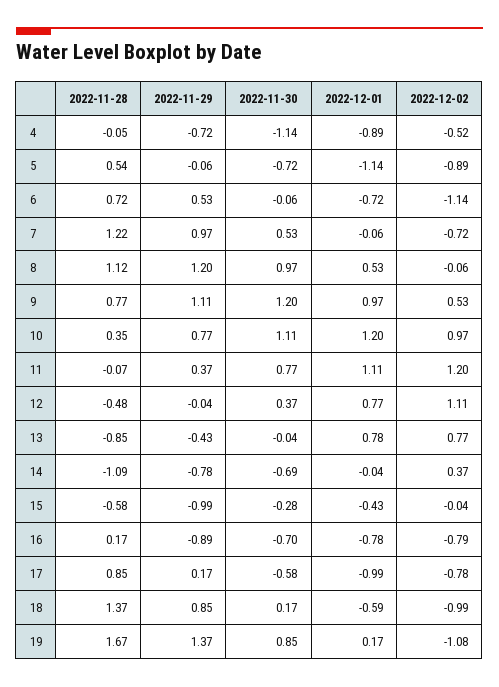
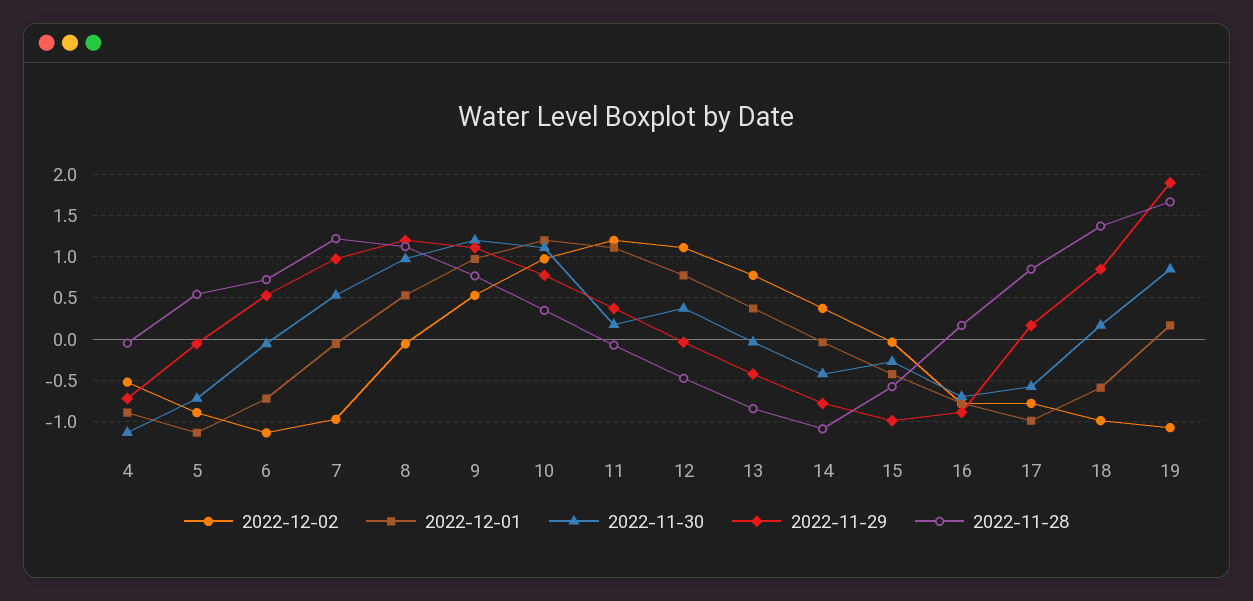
2022-12-02, 7: -0.72 -> -1
2022-11-30, 11: 0.77 -> 0.2
2022-12-01, 13: 0.78 -> 0.4
2022-11-30, 14: -0.69 -> -0.4
2022-11-29, 19: 1.37 -> 1.9

